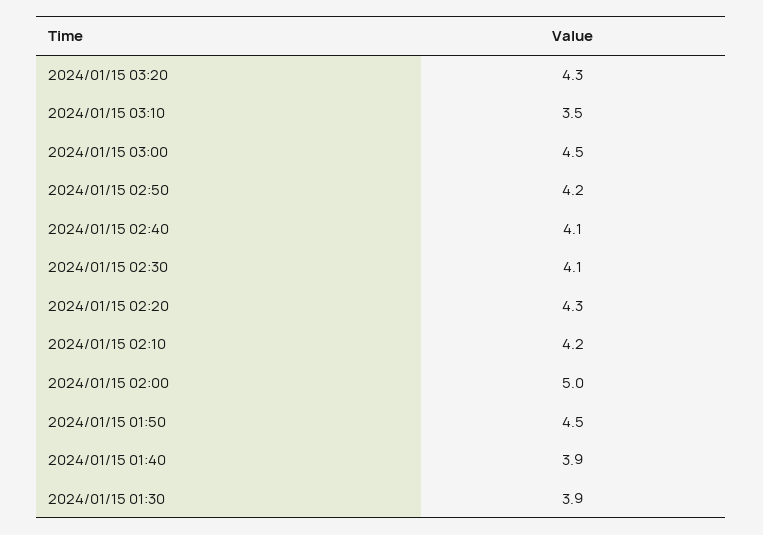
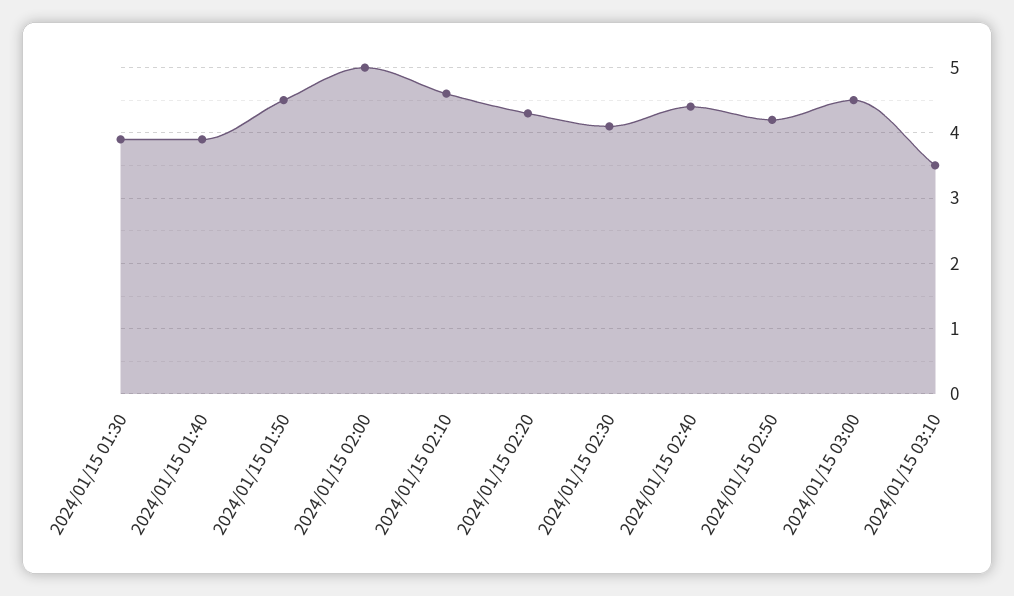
2024/01/15 03:20: 4.3 -> none
2024/01/15 02:40: 4.1 -> 4.4
2024/01/15 02:10: 4.2 -> 4.6

